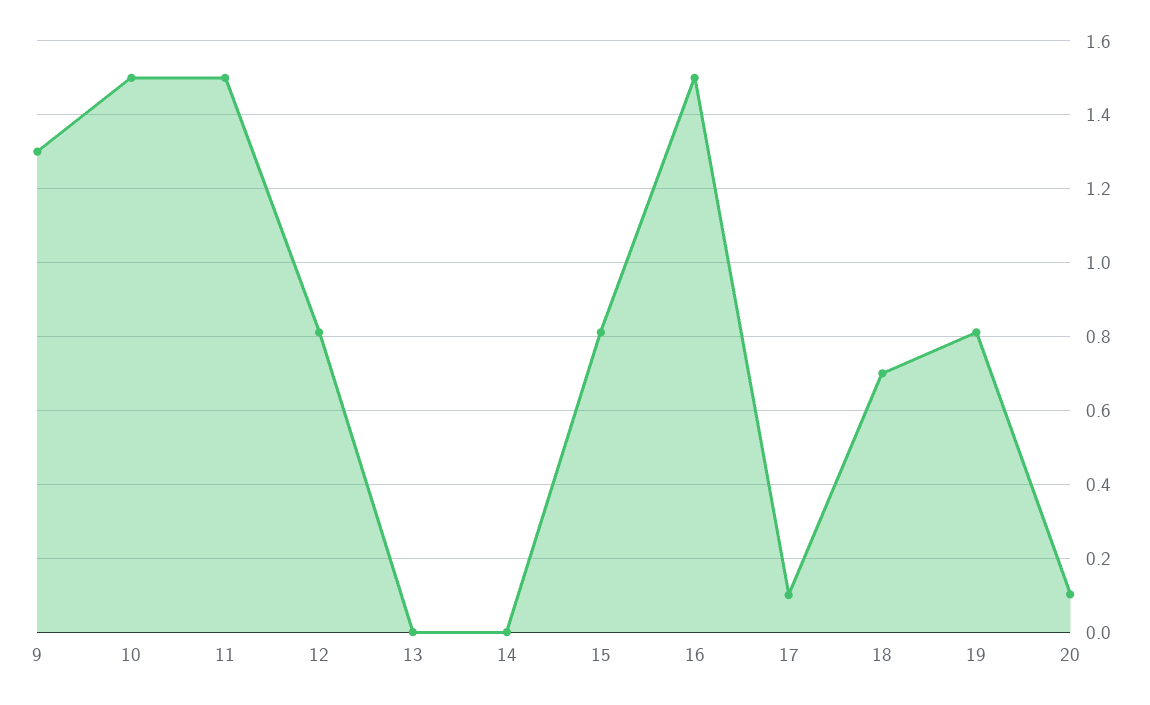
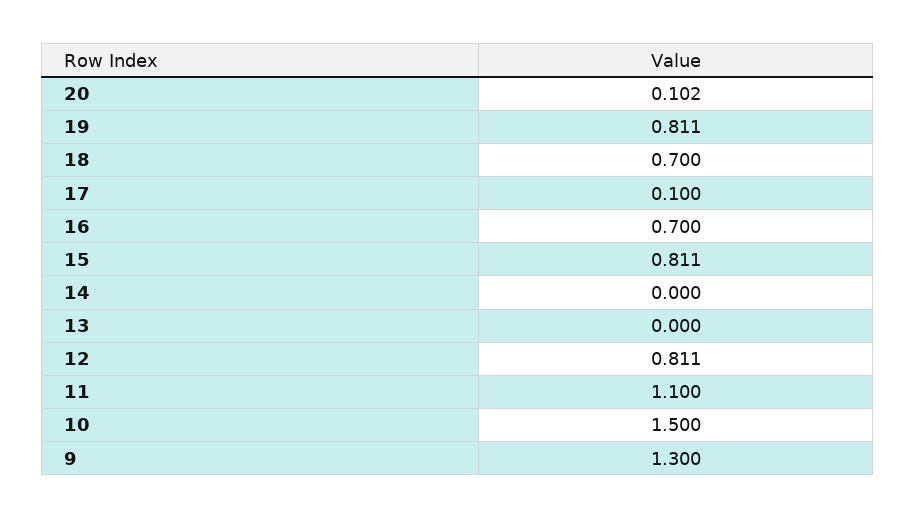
11: 1.5 -> 1.1
16: 1.5 -> 0.7

